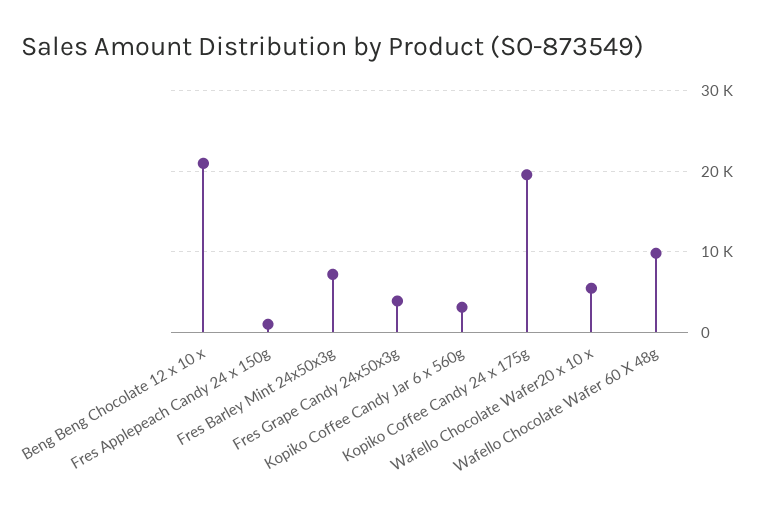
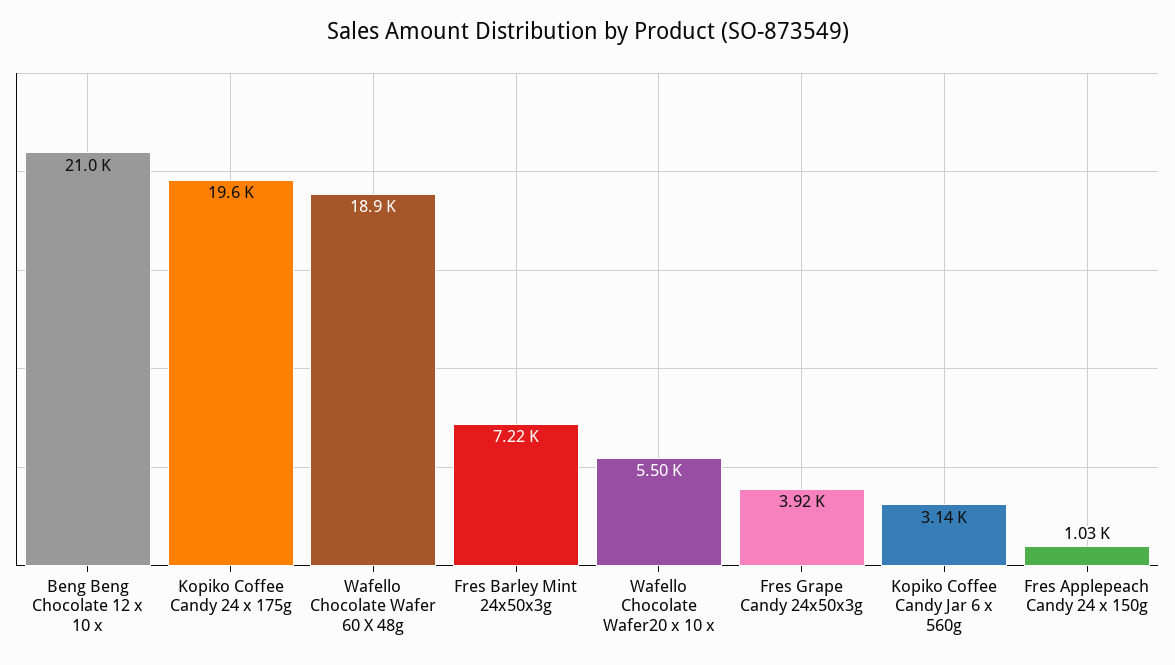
Wafello Chocolate Wafer 60 X 48g: 10000 -> 18900

